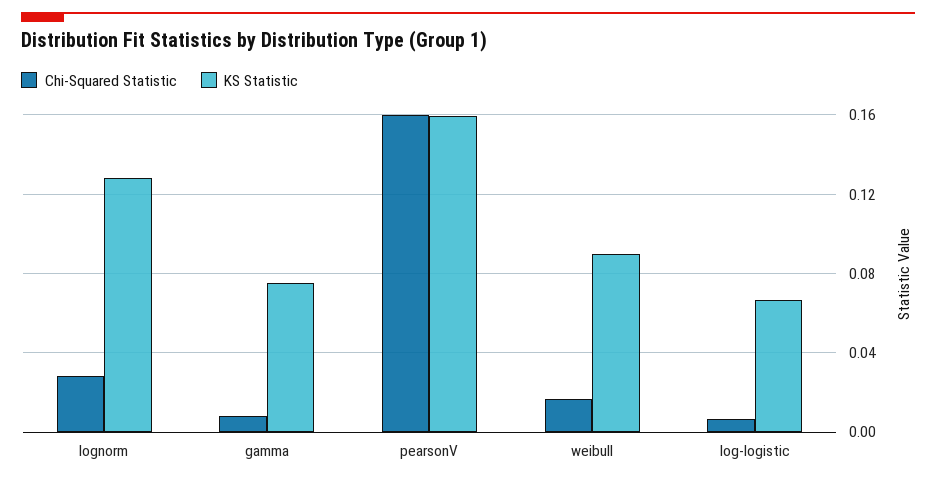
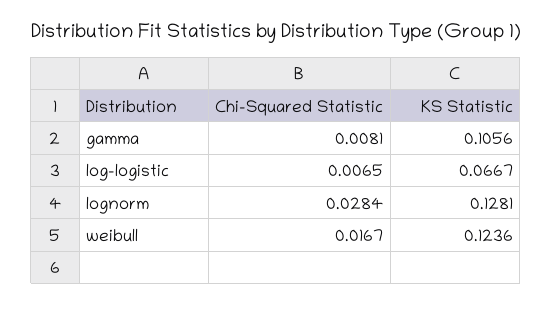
KS Statistic, gamma: 0.075 -> 0.1056
Chi-Squared Statistic, pearsonV: 0.16 -> none
KS Statistic, pearsonV: 0.16 -> none
KS Statistic, weibull: 0.09 -> 0.1236

